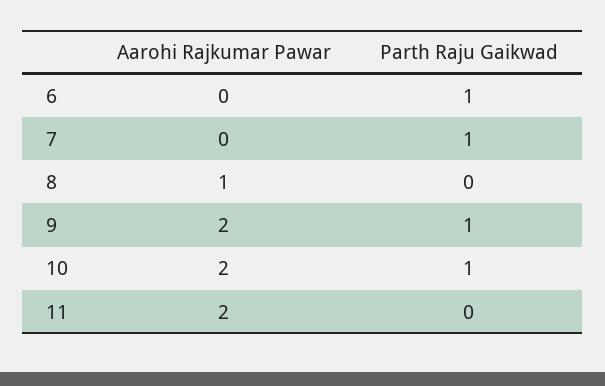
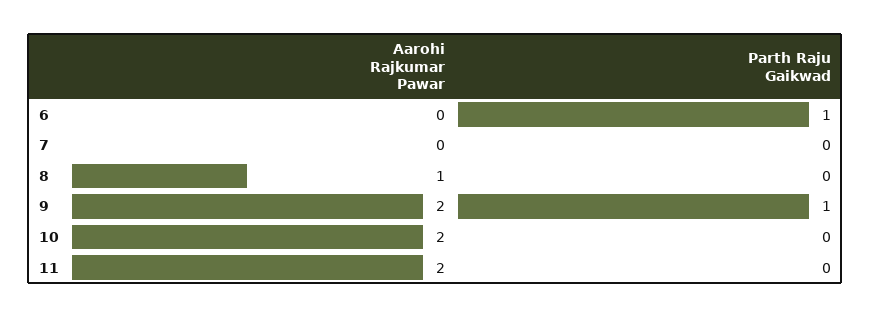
Parth Raju Gaikwad, 7: 1 -> 0
Parth Raju Gaikwad, 10: 1 -> 0

